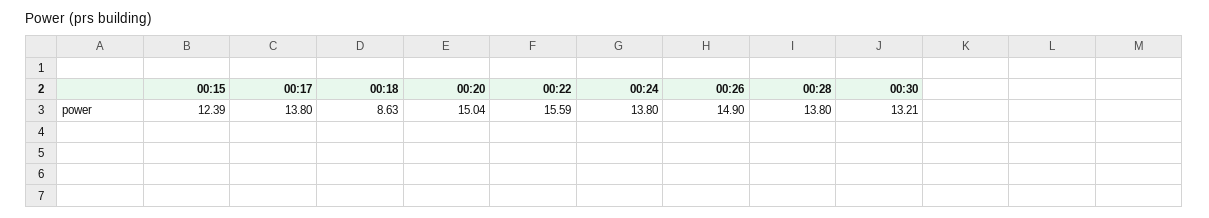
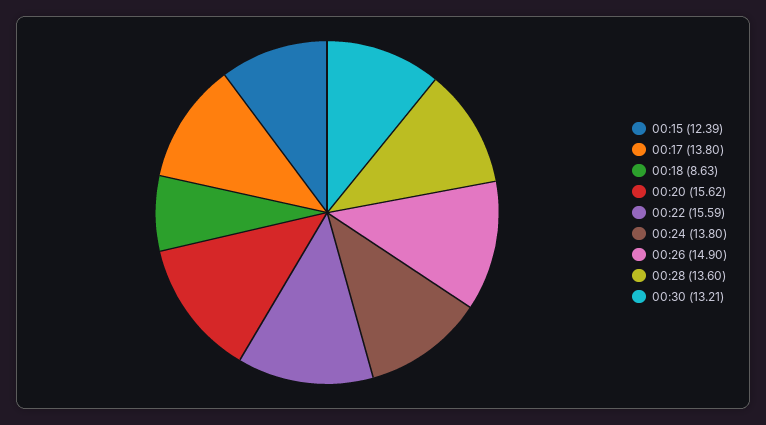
00:20: 15.04 -> 15.62
00:28: 13.8 -> 13.6

